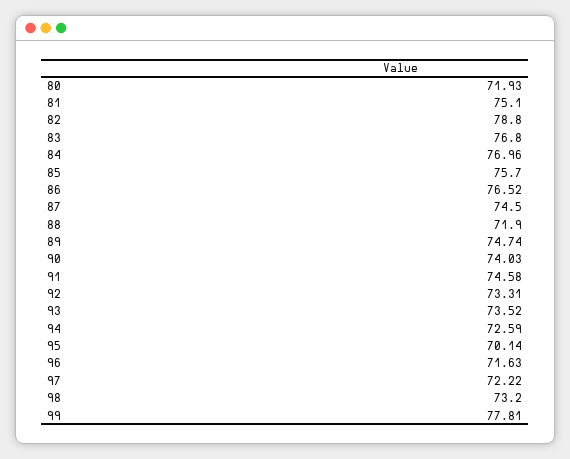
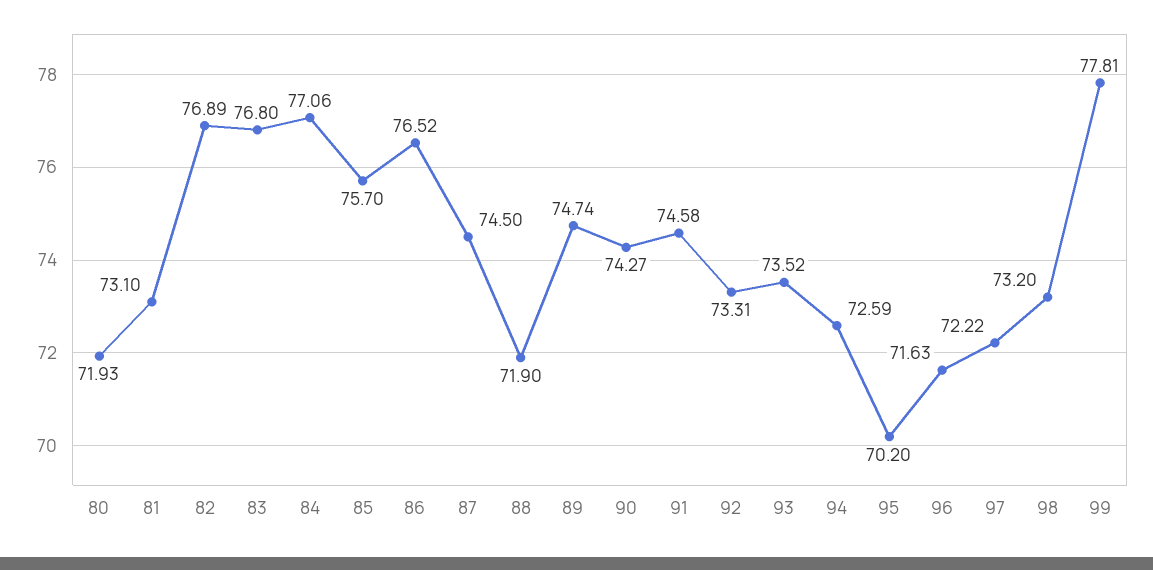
81: 75.1 -> 73.1
82: 78.8 -> 76.89
84: 76.96 -> 77.06
90: 74.03 -> 74.27
95: 70.14 -> 70.2

